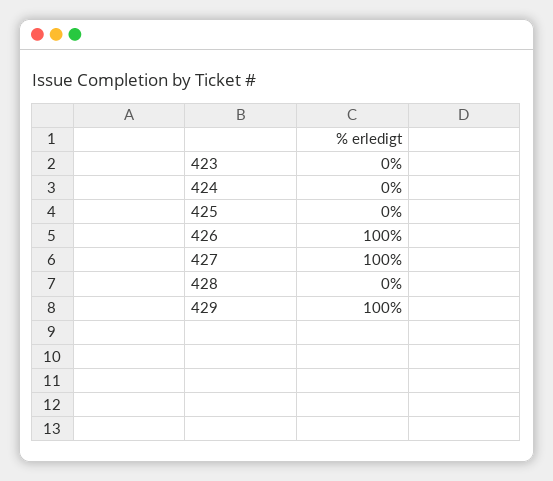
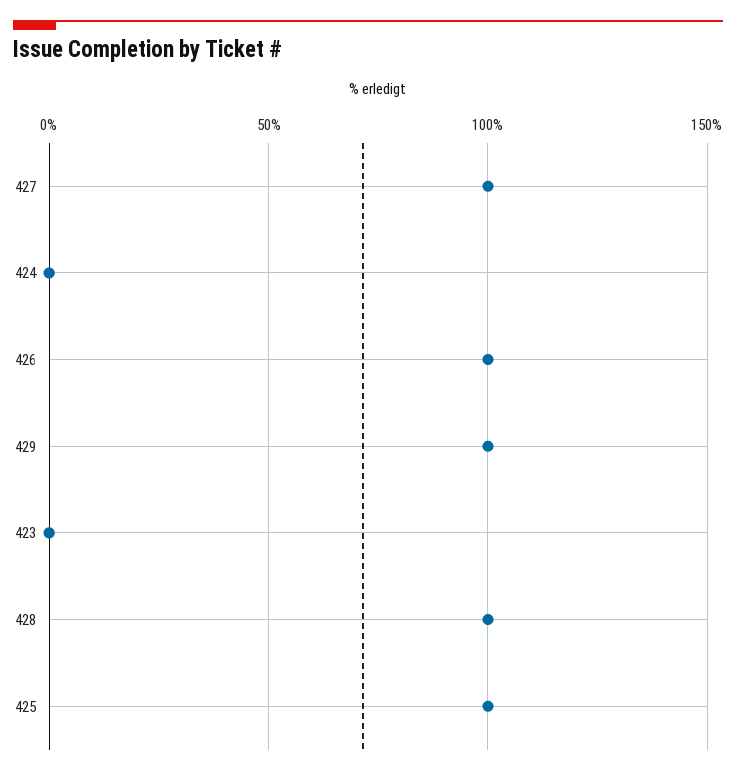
425: 0 -> 100
428: 0 -> 100

